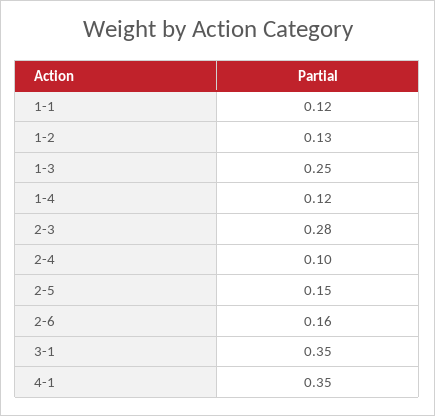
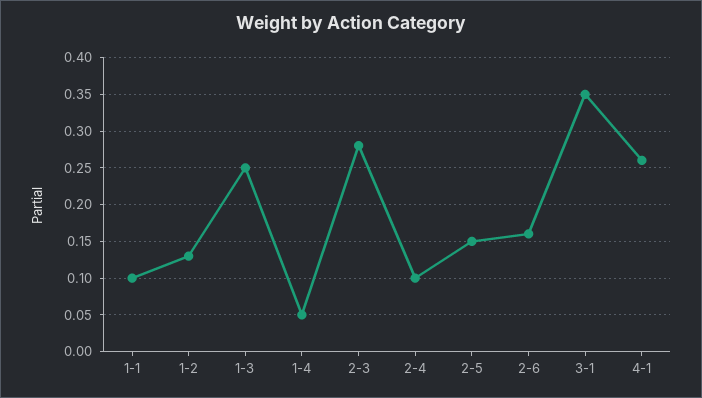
1-1: 0.12 -> 0.1
1-4: 0.12 -> 0.05
4-1: 0.35 -> 0.26

